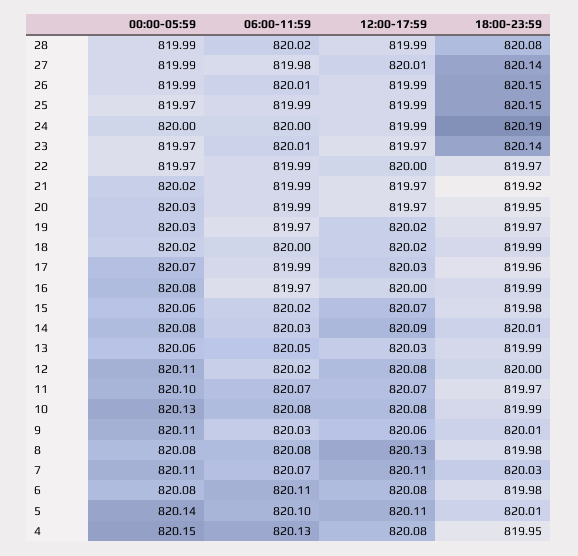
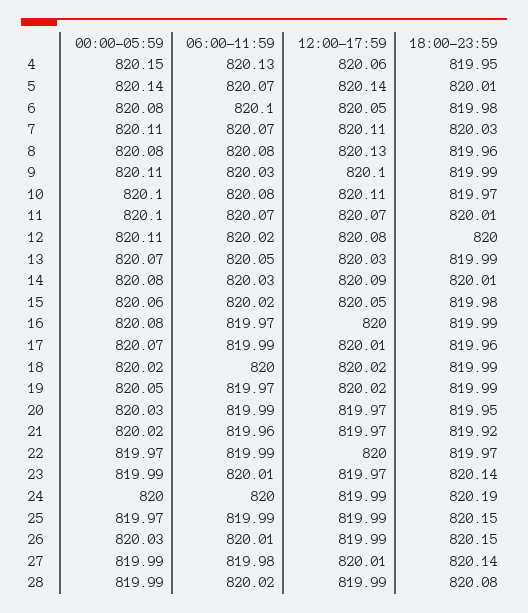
00:00-05:59, 26: 819.99 -> 820.03
00:00-05:59, 23: 819.97 -> 819.99
06:00-11:59, 21: 819.99 -> 819.96
00:00-05:59, 19: 820.03 -> 820.05
18:00-23:59, 19: 819.97 -> 819.99
12:00-17:59, 17: 820.03 -> 820.01
12:00-17:59, 15: 820.07 -> 820.05
00:00-05:59, 13: 820.06 -> 820.07
18:00-23:59, 11: 819.97 -> 820.01
00:00-05:59, 10: 820.13 -> 820.1
12:00-17:59, 10: 820.08 -> 820.11
18:00-23:59, 10: 819.99 -> 819.97
12:00-17:59, 9: 820.06 -> 820.1
18:00-23:59, 9: 820.01 -> 819.99
18:00-23:59, 8: 819.98 -> 819.96
06:00-11:59, 6: 820.11 -> 820.1
12:00-17:59, 6: 820.08 -> 820.05
06:00-11:59, 5: 820.1 -> 820.07
12:00-17:59, 5: 820.11 -> 820.14
12:00-17:59, 4: 820.08 -> 820.06

